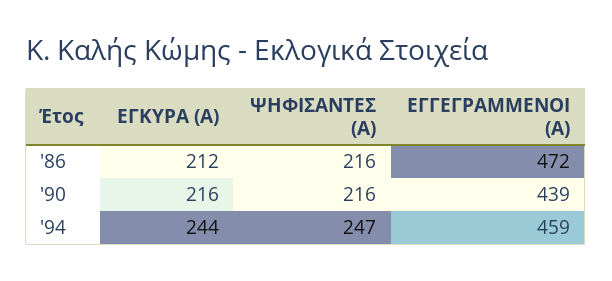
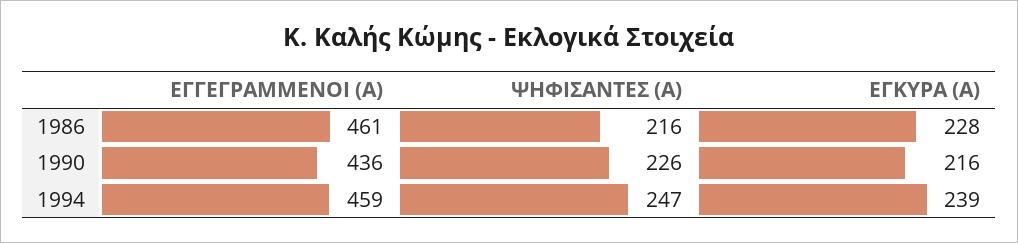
ΕΓΚΥΡΑ (Α), '86: 212 -> 228
ΕΓΓΕΓΡΑΜΜΕΝΟΙ (Α), '86: 472 -> 461
ΨΗΦΙΣΑΝΤΕΣ (Α), '90: 216 -> 226
ΕΓΓΕΓΡΑΜΜΕΝΟΙ (Α), '90: 439 -> 436
ΕΓΚΥΡΑ (Α), '94: 244 -> 239

